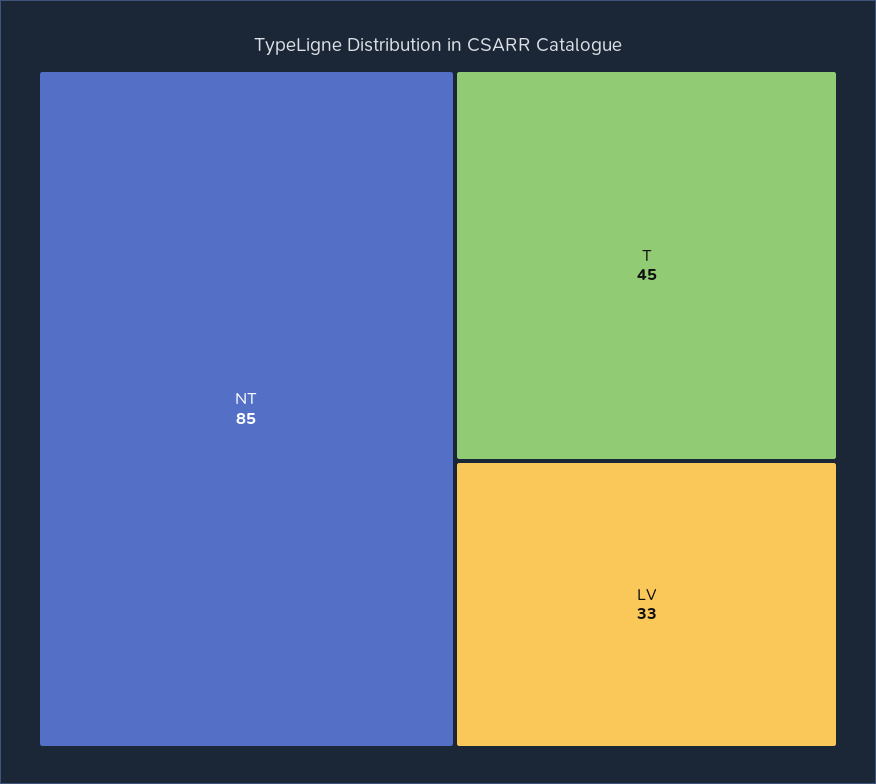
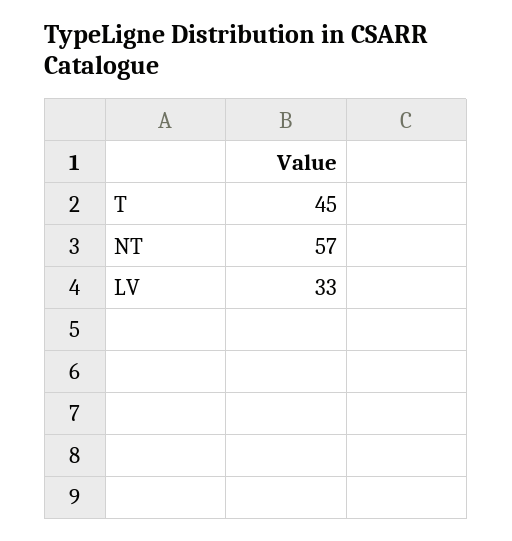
NT: 85 -> 57

